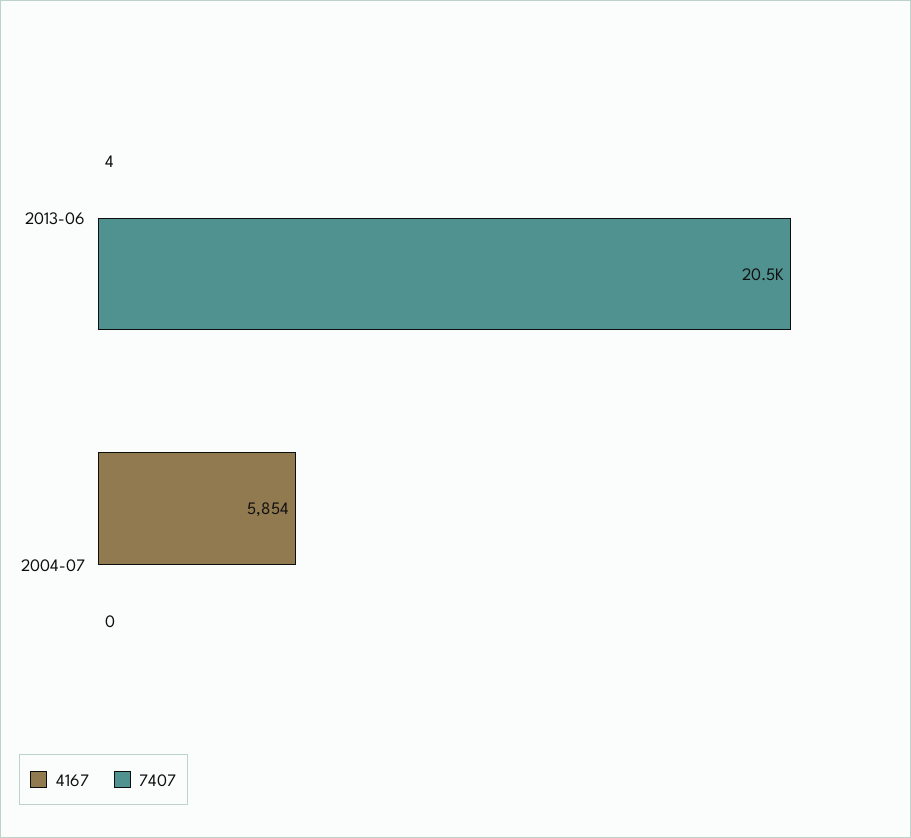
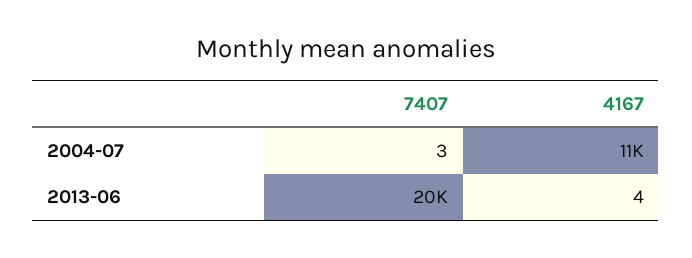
4167, 2004-07: 5854 -> 11000
7407, 2004-07: 0 -> 3

